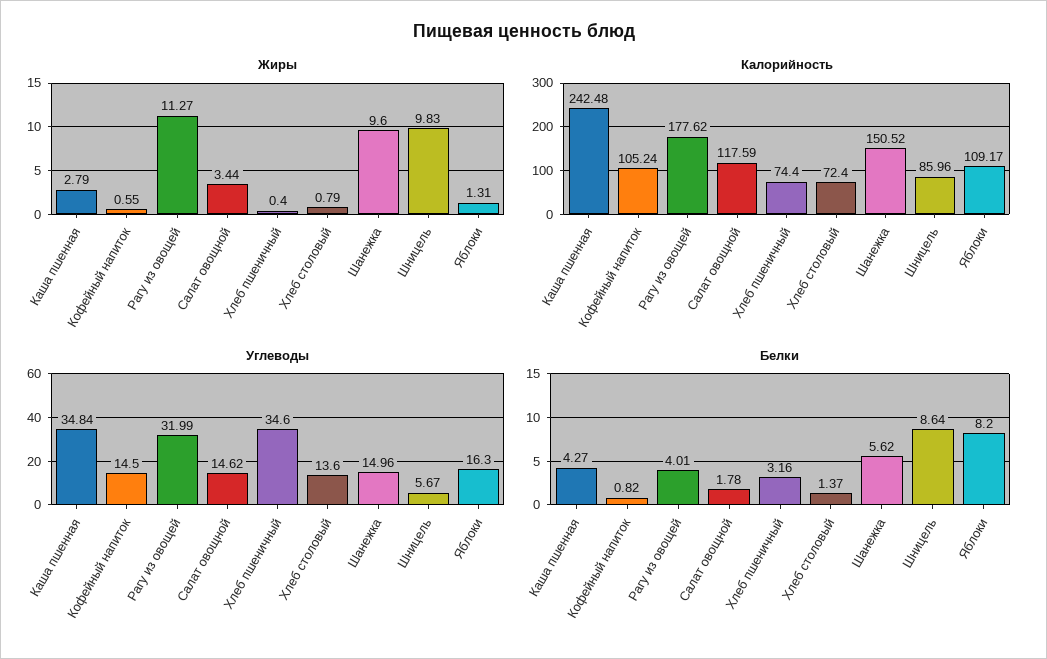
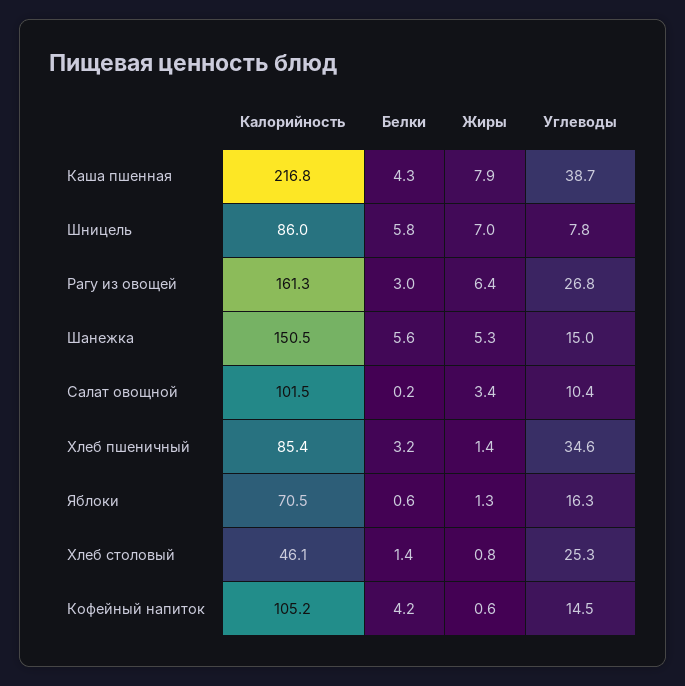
Жиры, Каша пшенная: 2.79 -> 7.9
Жиры, Рагу из овощей: 11.27 -> 6.4
Жиры, Хлеб пшеничный: 0.4 -> 1.4
Жиры, Шанежка: 9.6 -> 5.3
Жиры, Шницель: 9.83 -> 7
Калорийность, Каша пшенная: 242.48 -> 216.8
Калорийность, Рагу из овощей: 177.62 -> 161.3
Калорийность, Салат овощной: 117.59 -> 101.5
Калорийность, Хлеб пшеничный: 74.4 -> 85.4
Калорийность, Хлеб столовый: 72.4 -> 46.1
Калорийность, Яблоки: 109.17 -> 70.5
Углеводы, Каша пшенная: 34.84 -> 38.7
Углеводы, Рагу из овощей: 31.99 -> 26.8
Углеводы, Салат овощной: 14.62 -> 10.4
Углеводы, Хлеб столовый: 13.6 -> 25.3
Углеводы, Шницель: 5.67 -> 7.8
Белки, Кофейный напиток: 0.82 -> 4.2
Белки, Рагу из овощей: 4.01 -> 3
Белки, Салат овощной: 1.78 -> 0.2
Белки, Шницель: 8.64 -> 5.8
Белки, Яблоки: 8.2 -> 0.6

